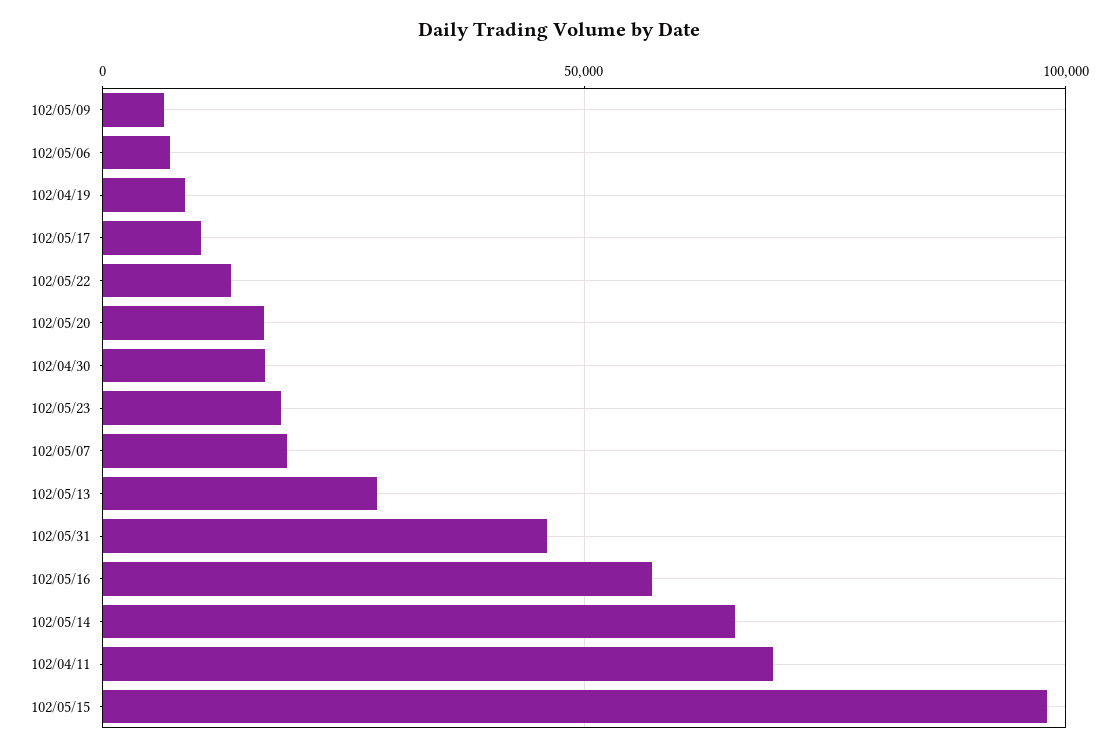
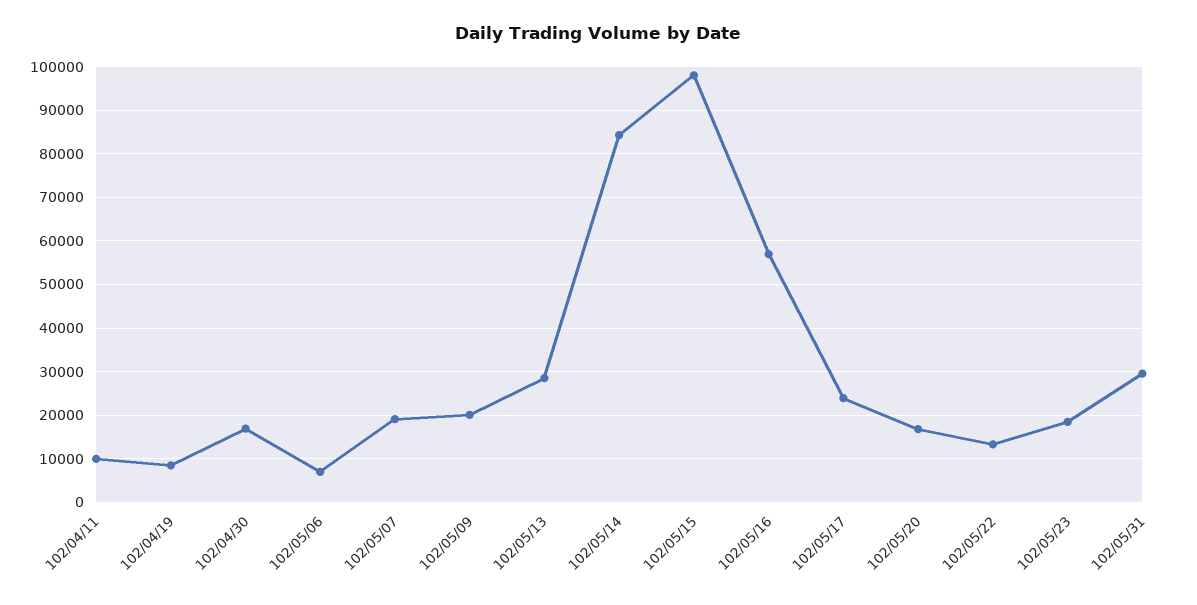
102/05/09: 5000 -> 20000
102/05/17: 10000 -> 24000
102/05/31: 45000 -> 30000
102/05/14: 65000 -> 84000
102/04/11: 70000 -> 10000

